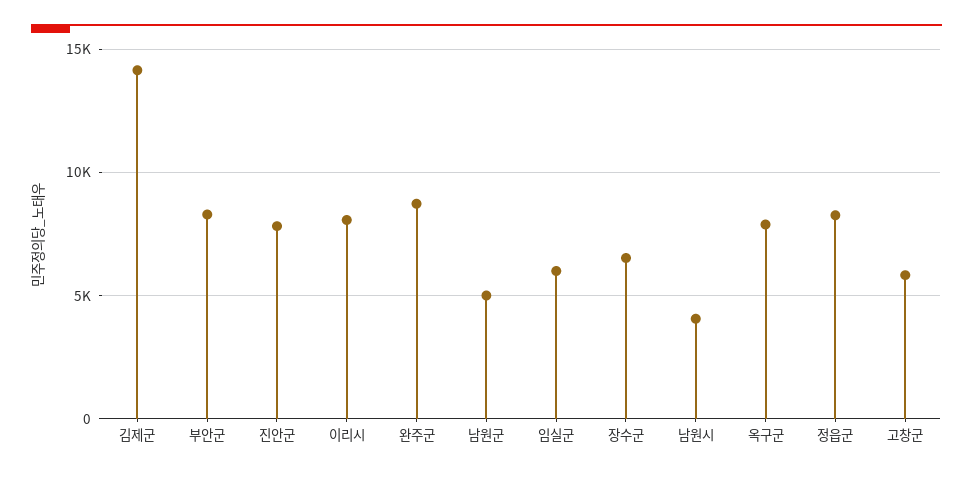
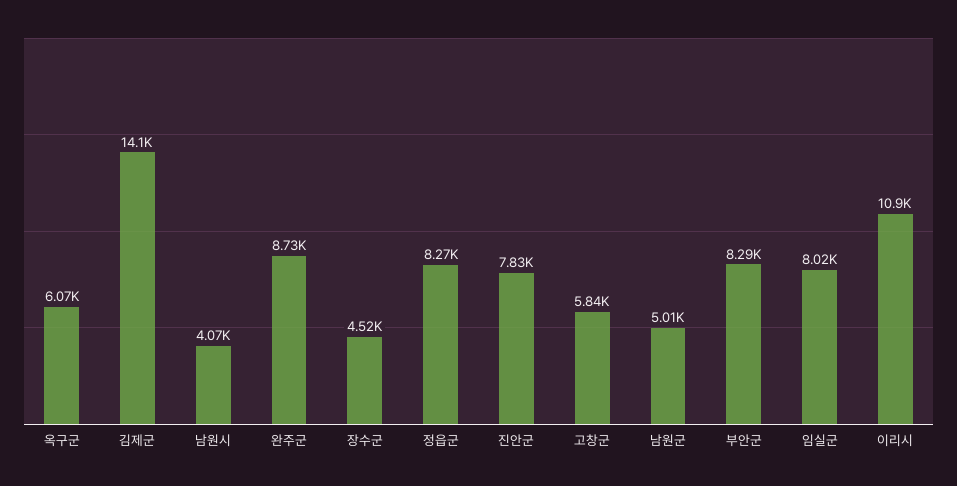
이리시: 8000 -> 10900
임실군: 6000 -> 8020
장수군: 6500 -> 4520
옥구군: 8000 -> 6070

